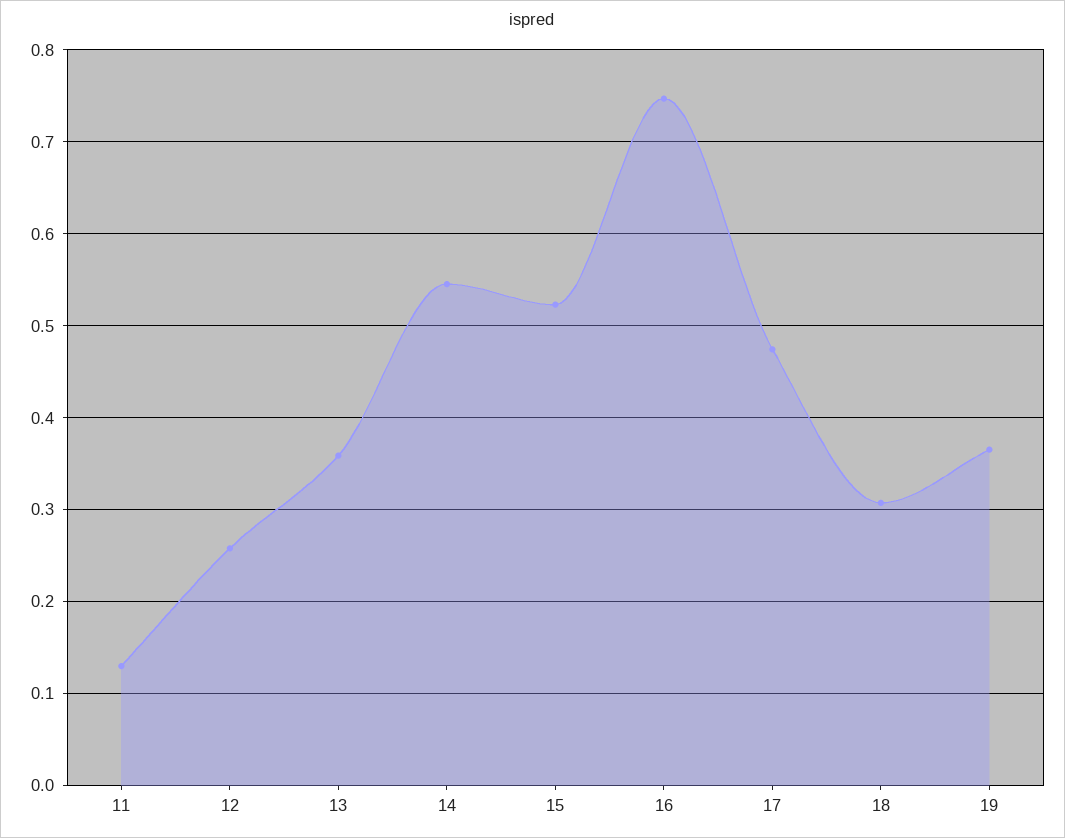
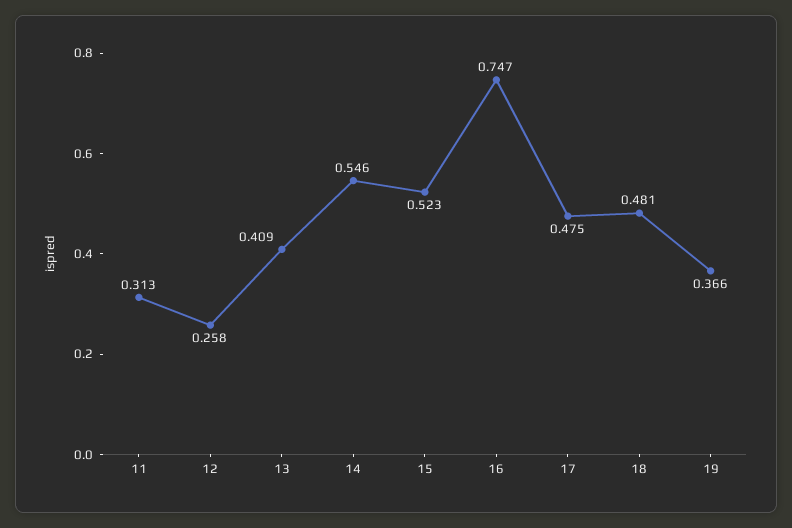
11: 0.13 -> 0.313
13: 0.36 -> 0.409
18: 0.31 -> 0.481

